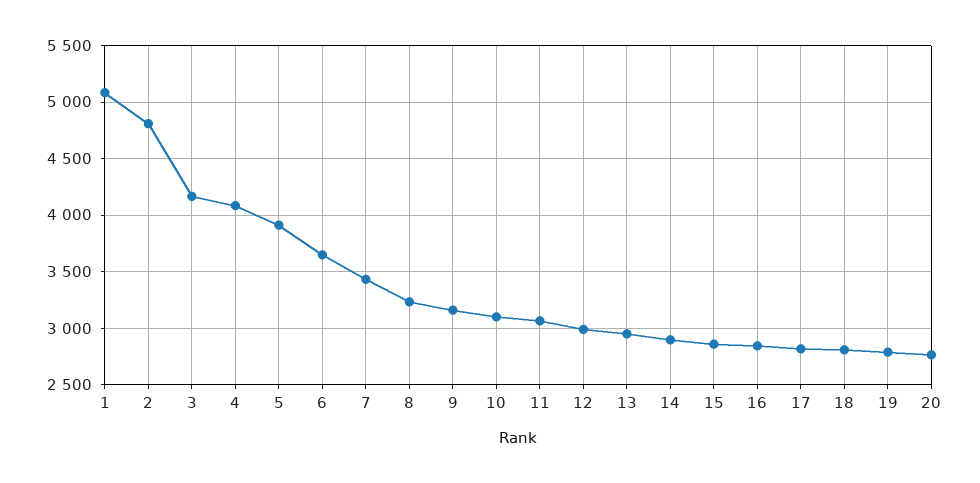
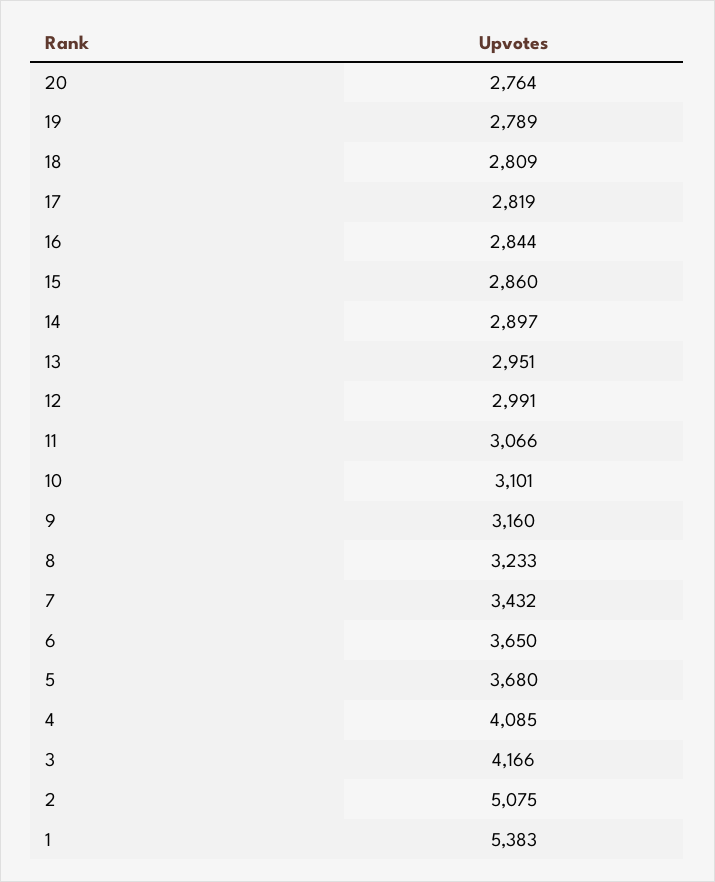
1: 5100 -> 5383
2: 4800 -> 5075
5: 3900 -> 3680

